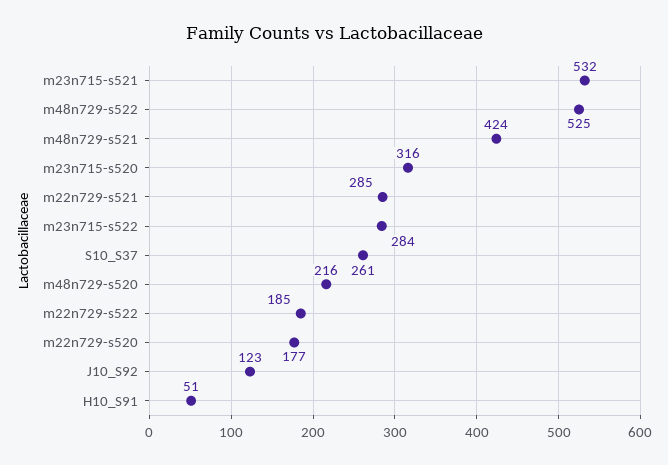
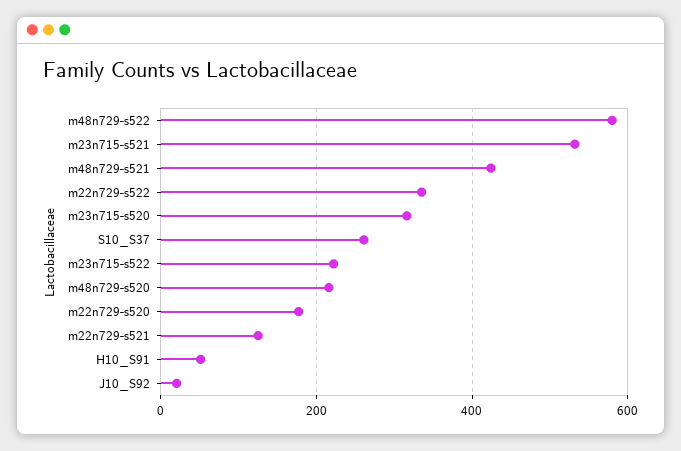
m48n729-s522: 525 -> 580
m22n729-s521: 285 -> 120
m23n715-s522: 284 -> 220
m22n729-s522: 185 -> 340
J10_S92: 123 -> 20

